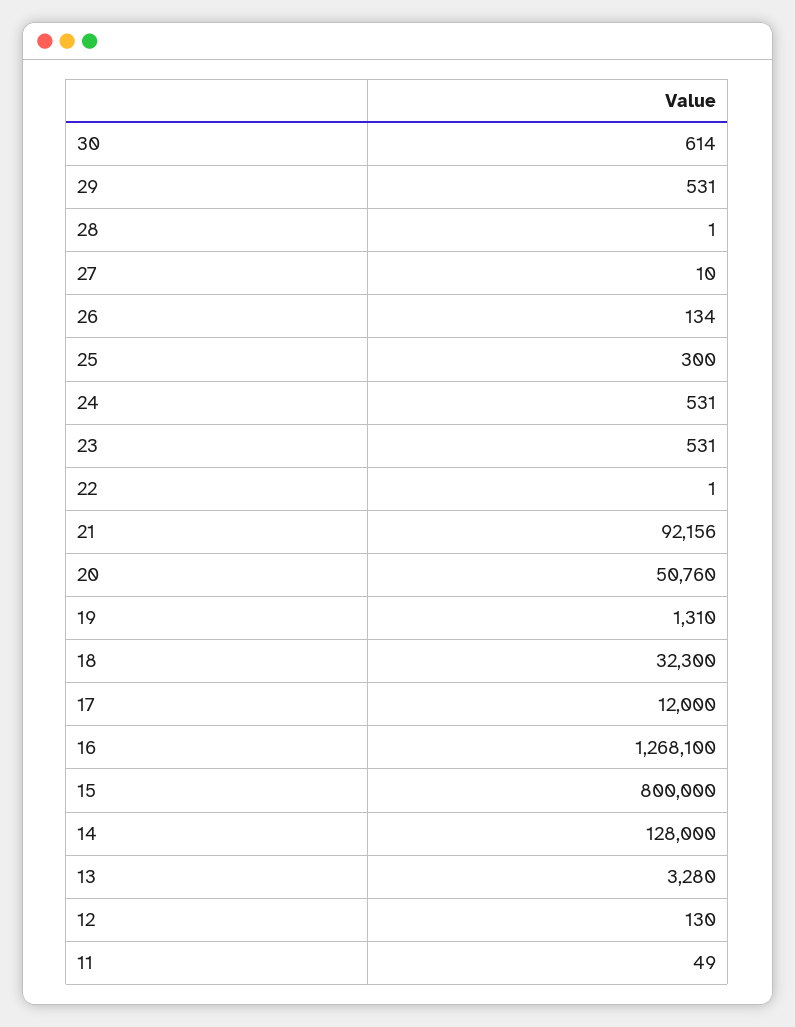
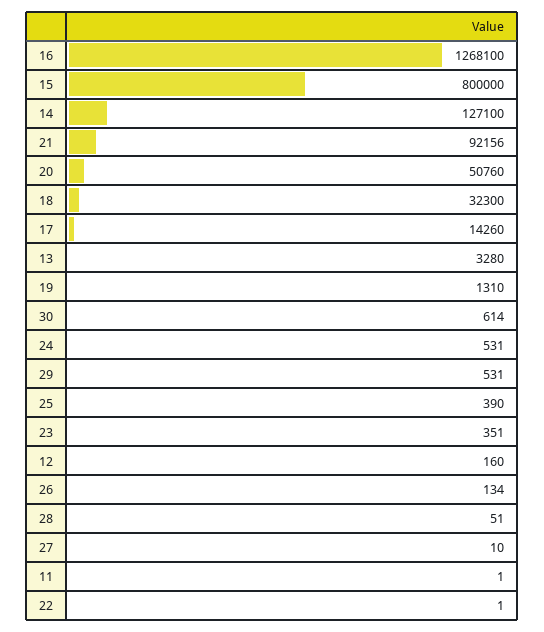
28: 1 -> 51
25: 300 -> 390
23: 531 -> 351
17: 12000 -> 14260
14: 128000 -> 127100
12: 130 -> 160
11: 49 -> 1

